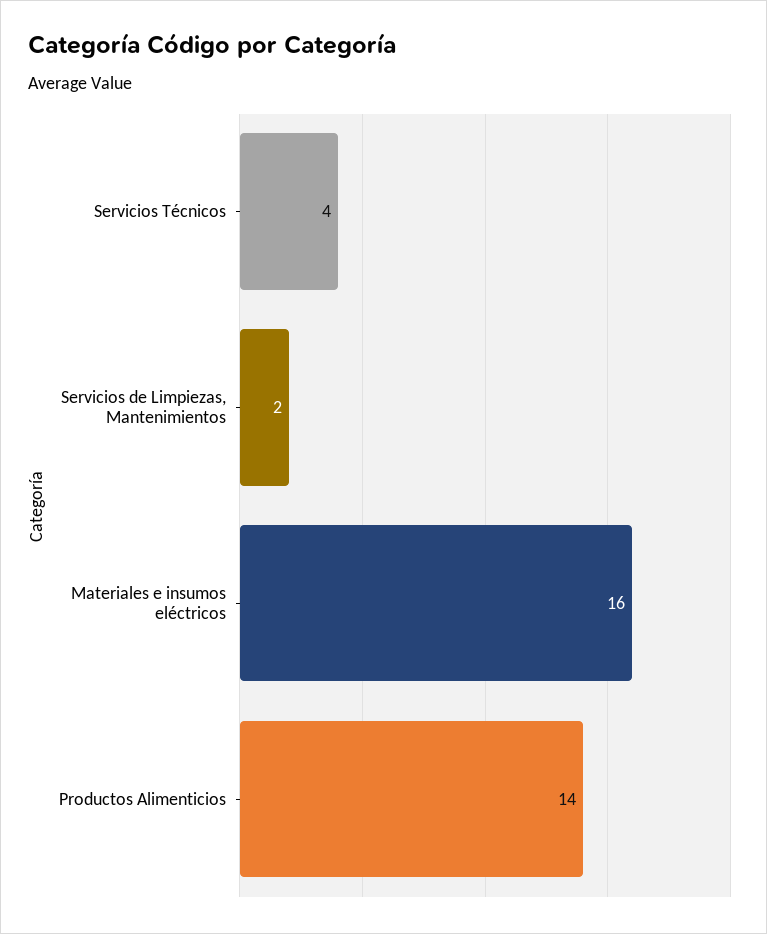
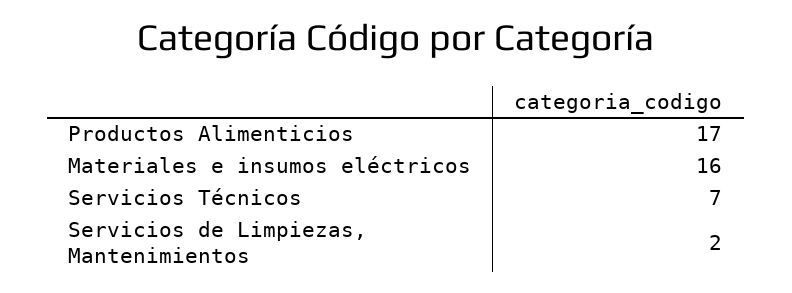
Servicios Técnicos: 4 -> 7
Productos Alimenticios: 14 -> 17

